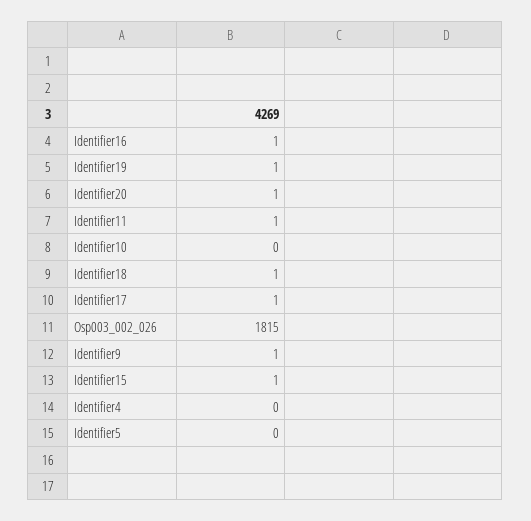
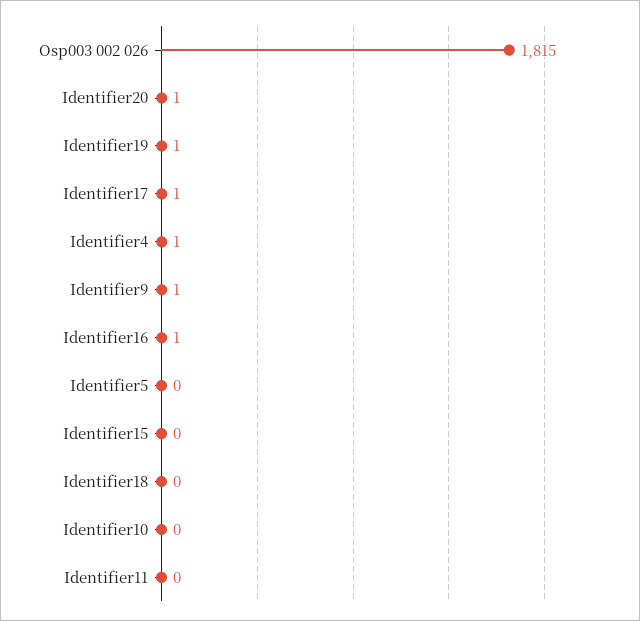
Identifier11: 1 -> 0
Identifier18: 1 -> 0
Identifier15: 1 -> 0
Identifier4: 0 -> 1

